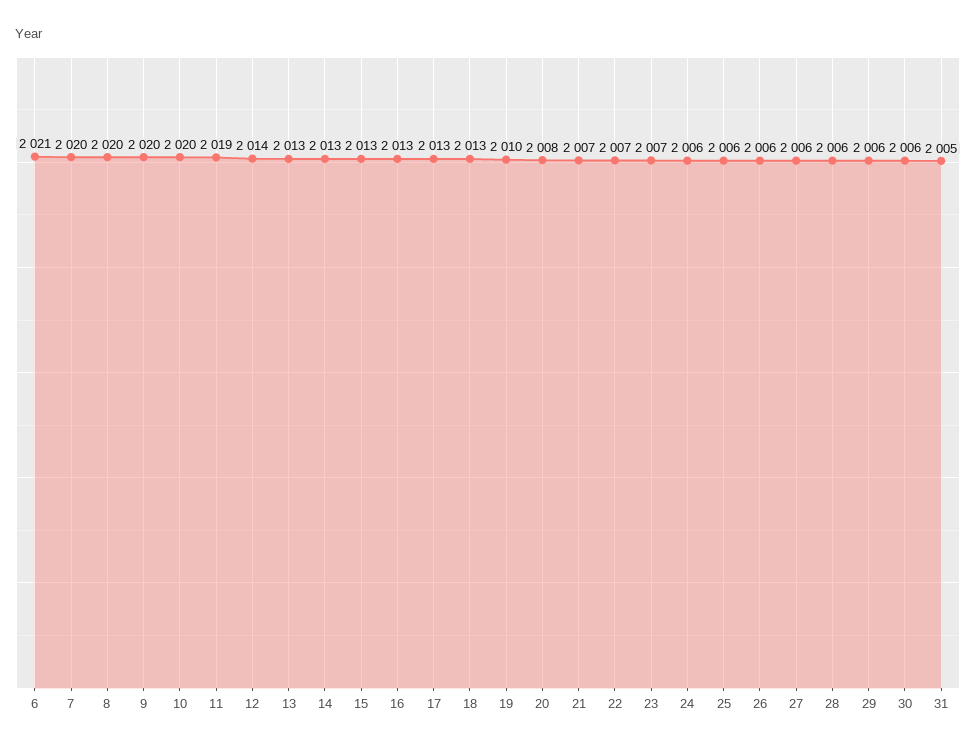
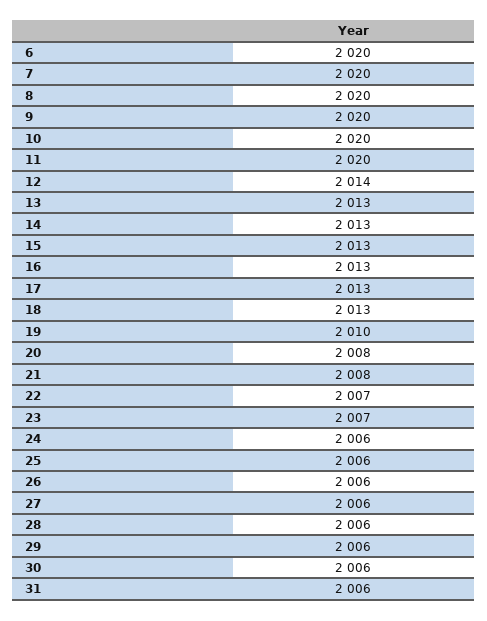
6: 2021 -> 2020
11: 2019 -> 2020
21: 2007 -> 2008
31: 2005 -> 2006

